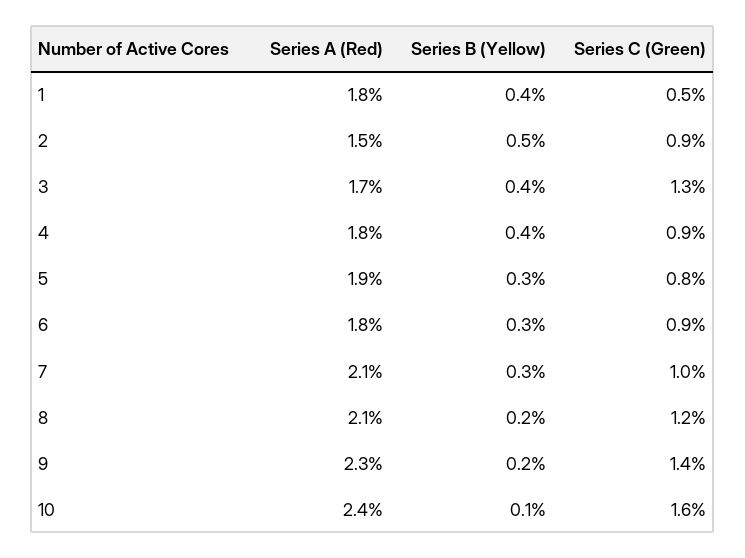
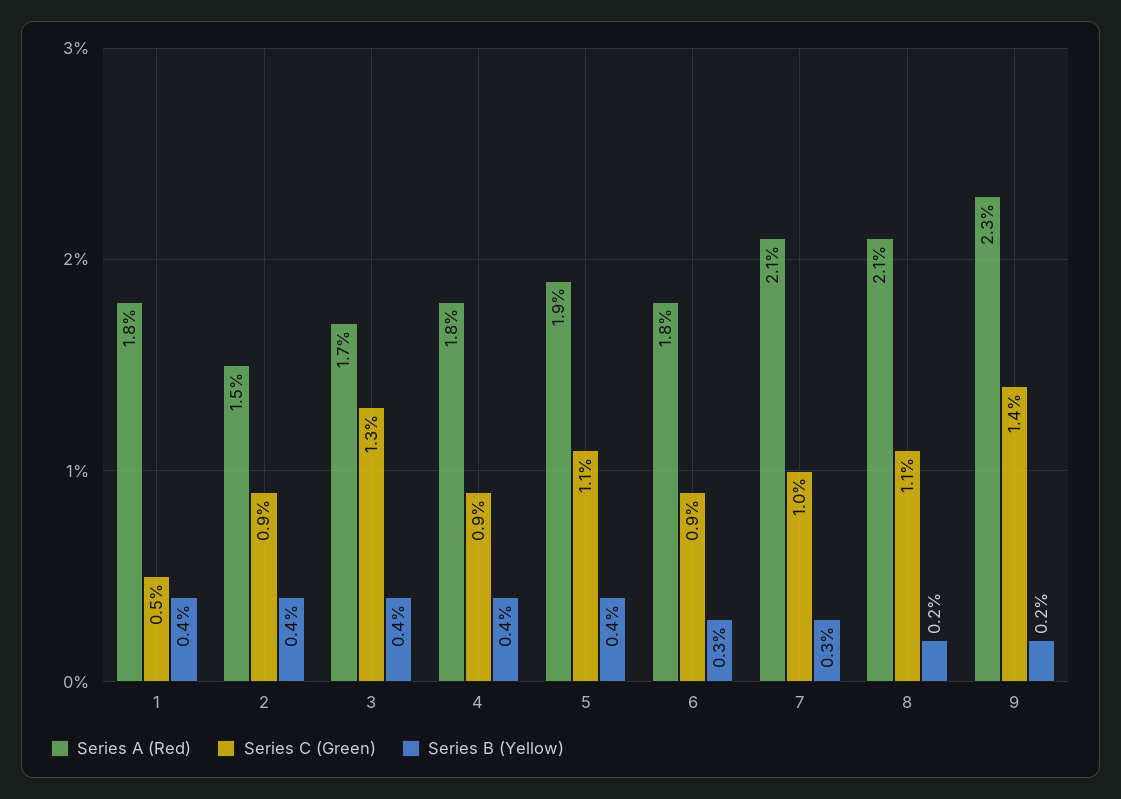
Series B (Yellow), 2: 0.5 -> 0.4
Series B (Yellow), 5: 0.3 -> 0.4
Series C (Green), 5: 0.8 -> 1.1
Series C (Green), 8: 1.2 -> 1.1
Series A (Red), 10: 2.4 -> none
Series B (Yellow), 10: 0.1 -> none
Series C (Green), 10: 1.6 -> none

